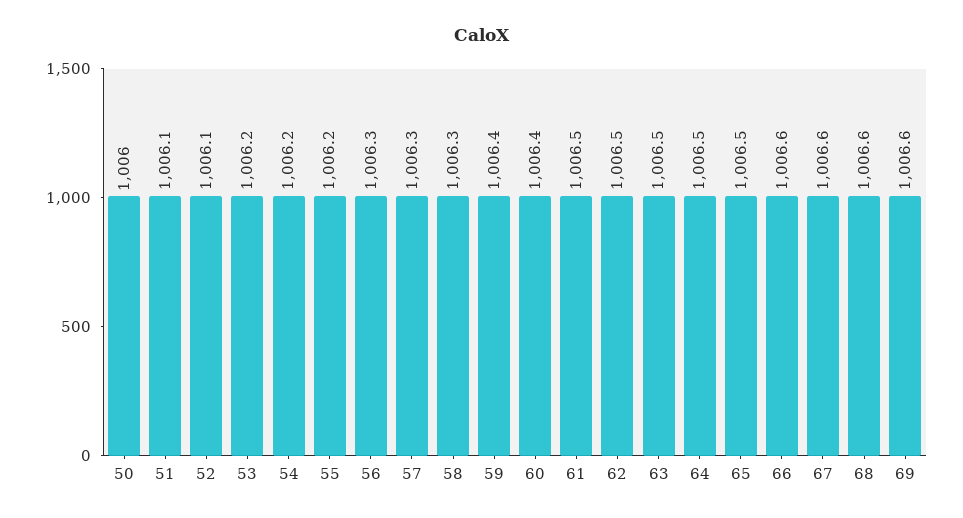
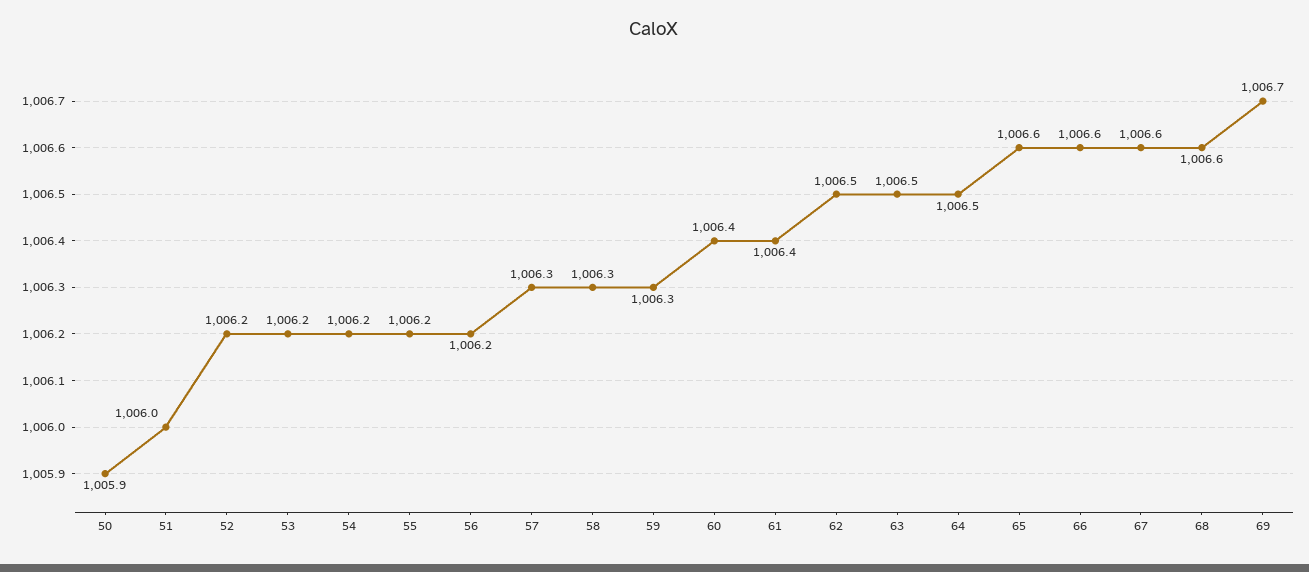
50: 1006 -> 1005.9
51: 1006.1 -> 1006
52: 1006.1 -> 1006.2
56: 1006.3 -> 1006.2
59: 1006.4 -> 1006.3
61: 1006.5 -> 1006.4
65: 1006.5 -> 1006.6
69: 1006.6 -> 1006.7

